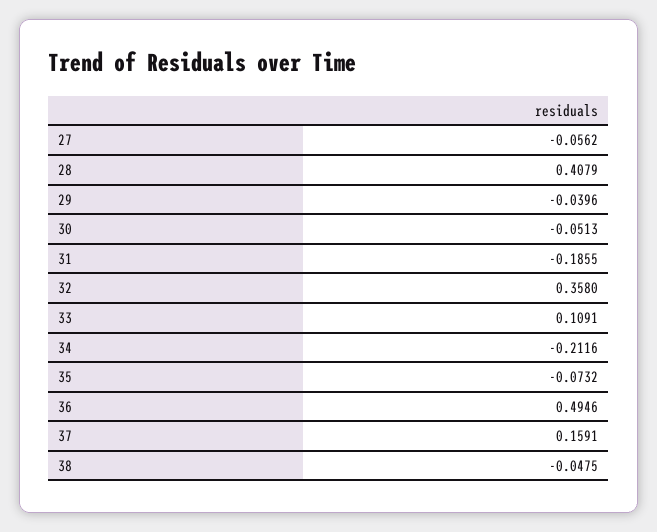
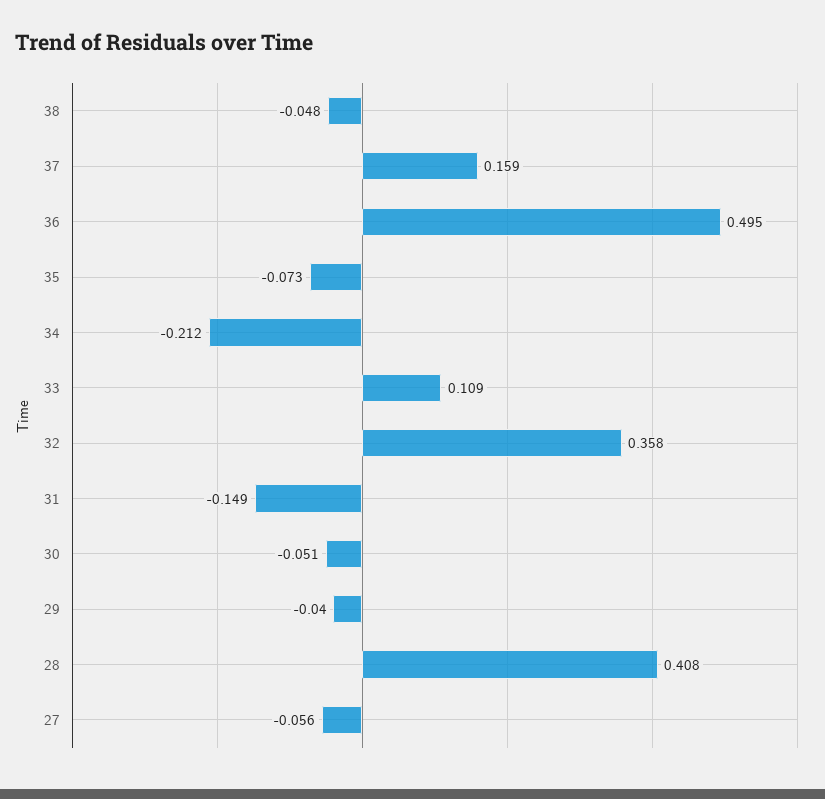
31: -0.1855 -> -0.149

